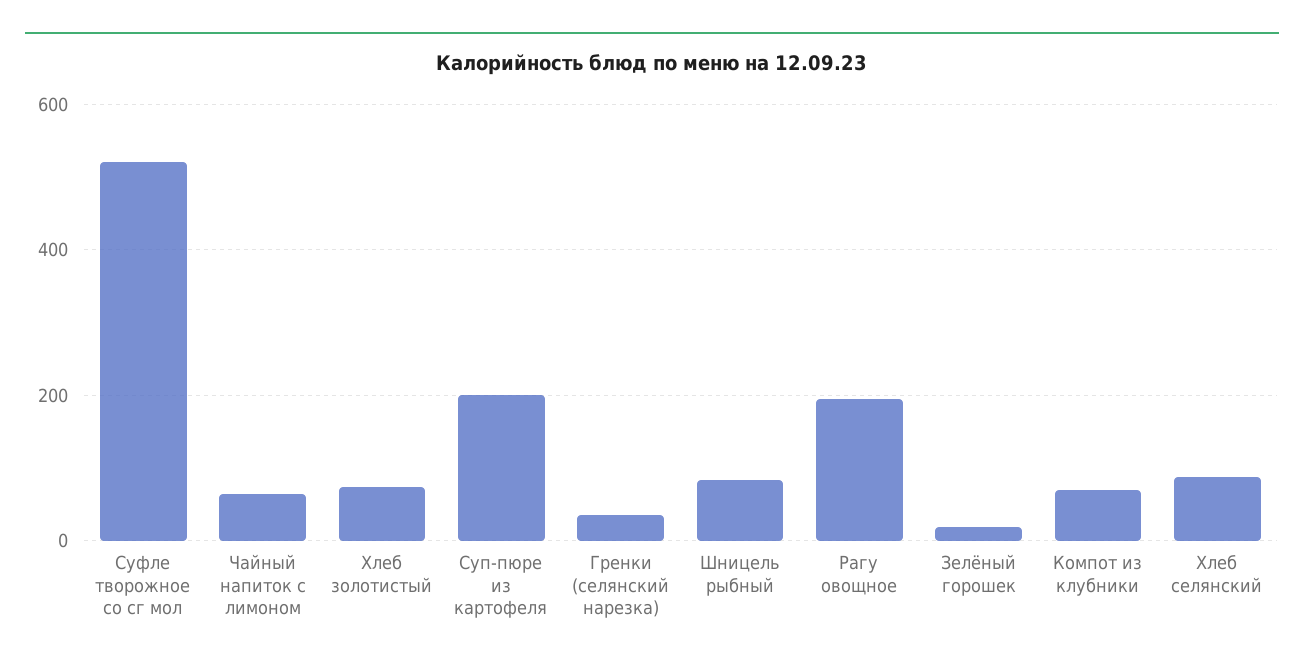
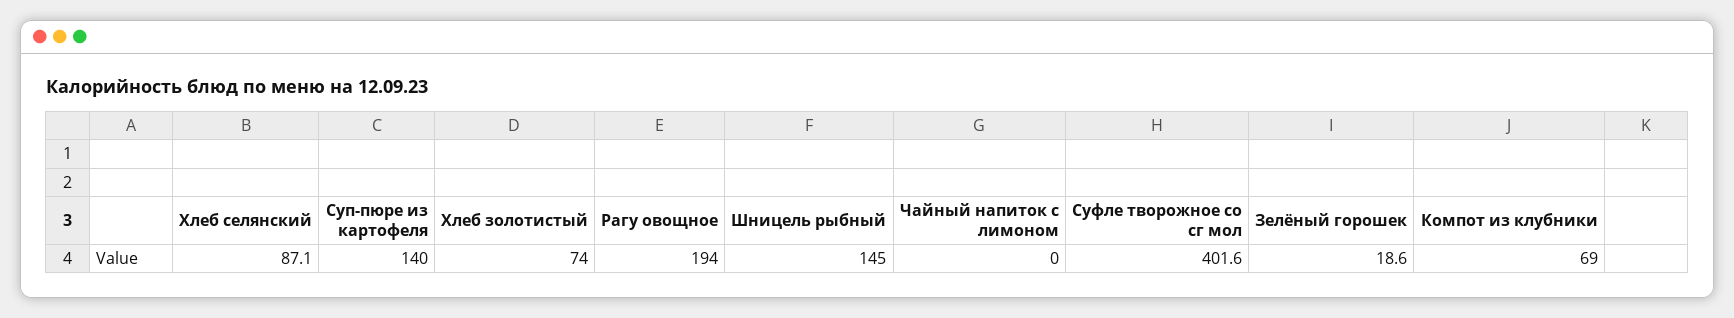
Суфле творожное со сг мол: 520 -> 401.6
Чайный напиток с лимоном: 60 -> 0
Суп-пюре из картофеля: 200 -> 140
Гренки (селянский нарезка): 40 -> none
Шницель рыбный: 80 -> 145

